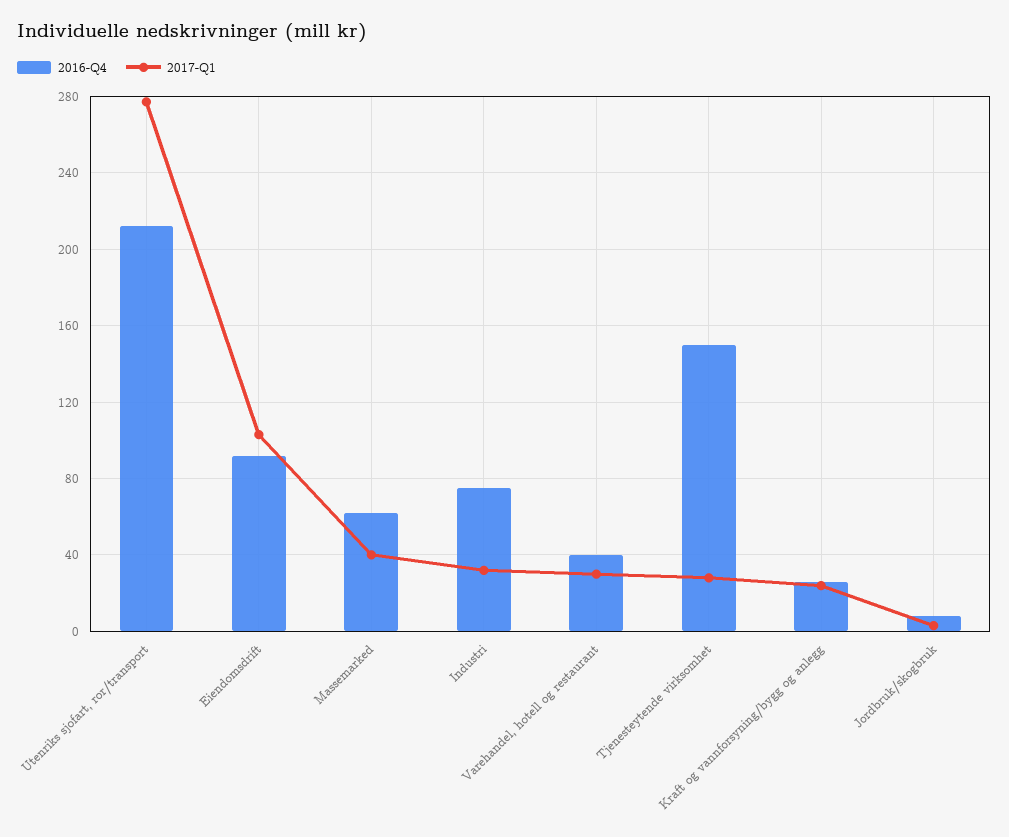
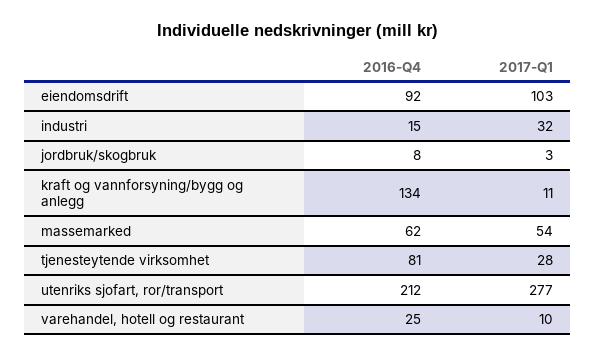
2017-Q1, Massemarked: 40 -> 54
2016-Q4, Industri: 75 -> 15
2016-Q4, Varehandel, hotell og restaurant: 40 -> 25
2017-Q1, Varehandel, hotell og restaurant: 30 -> 10
2016-Q4, Tjenesteytende virksomhet: 150 -> 81
2016-Q4, Kraft og vannforsyning/bygg og anlegg: 25 -> 134
2017-Q1, Kraft og vannforsyning/bygg og anlegg: 25 -> 11

